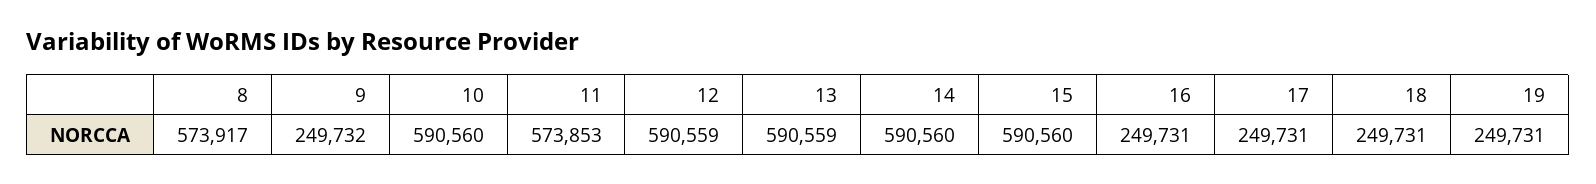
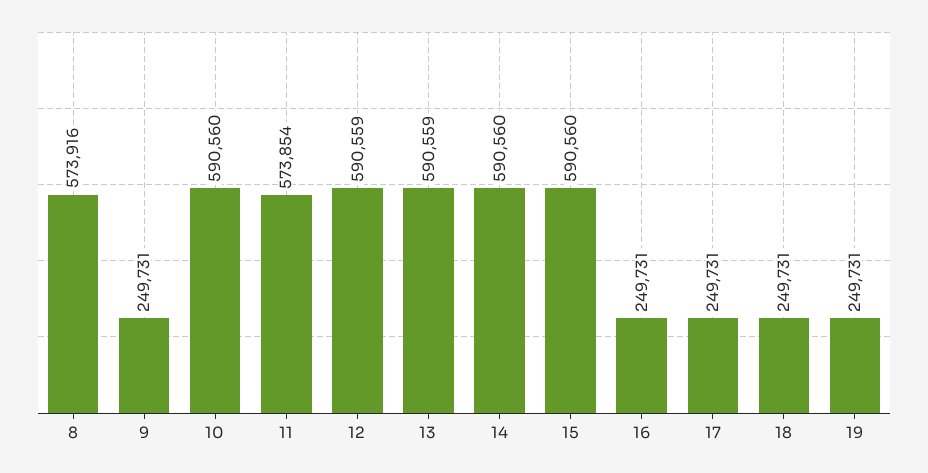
8: 573917 -> 573916
9: 249732 -> 249731
11: 573853 -> 573854

